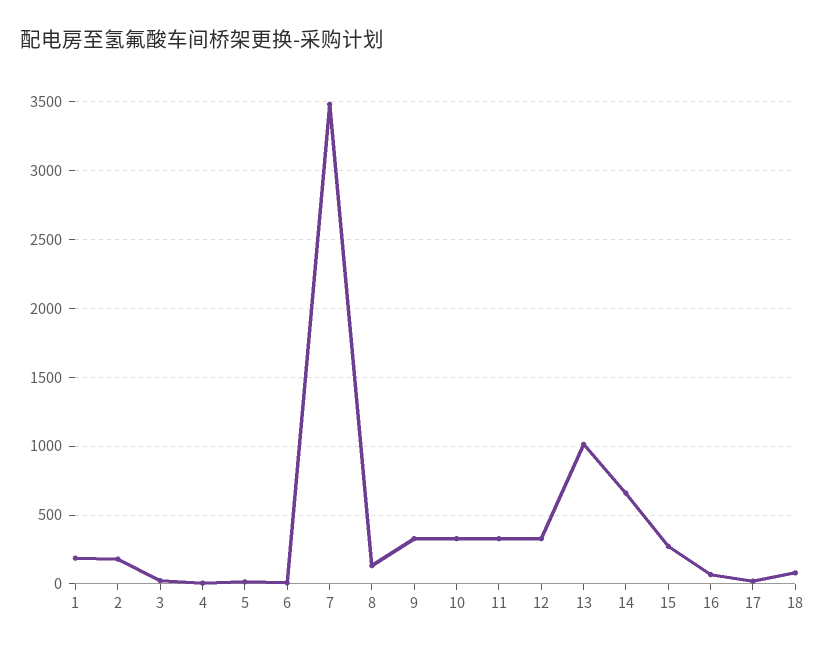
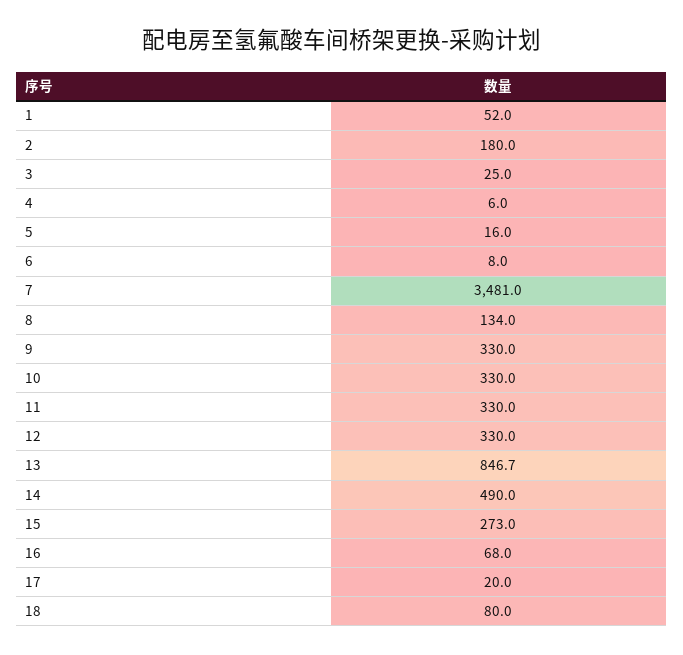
1: 200 -> 52
13: 1000 -> 846.7
14: 650 -> 490

